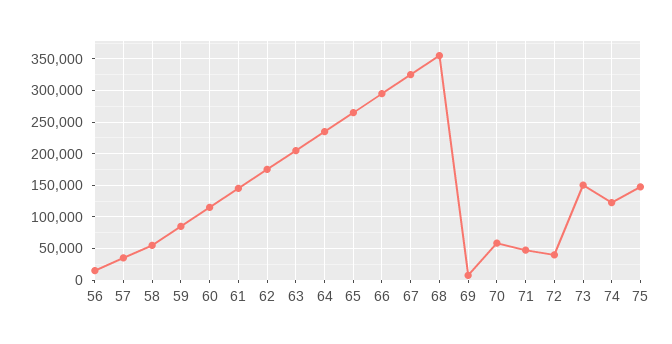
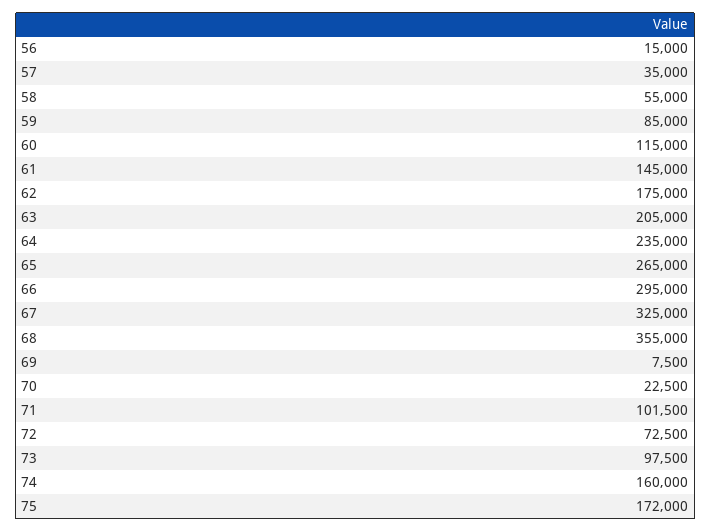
70: 60000 -> 22500
71: 50000 -> 101500
72: 40000 -> 72500
73: 150000 -> 97500
74: 120000 -> 160000
75: 150000 -> 172000

